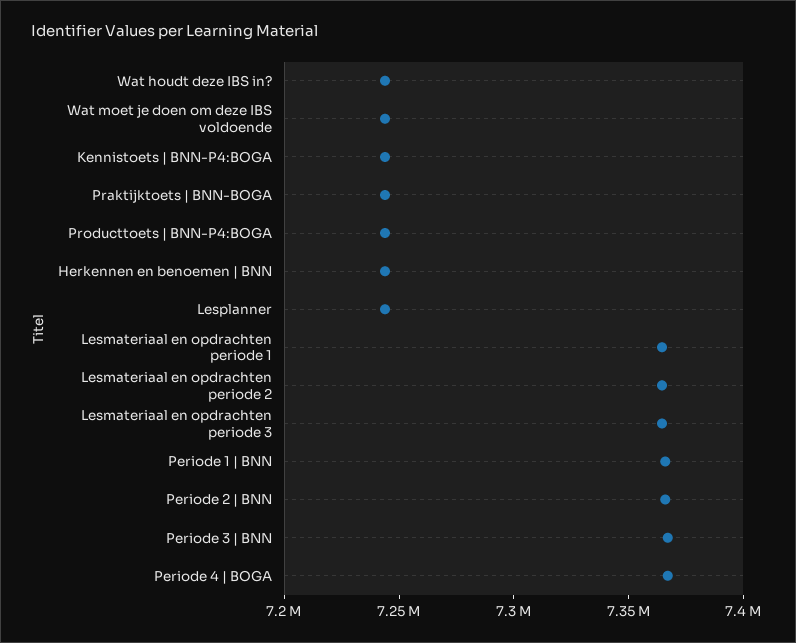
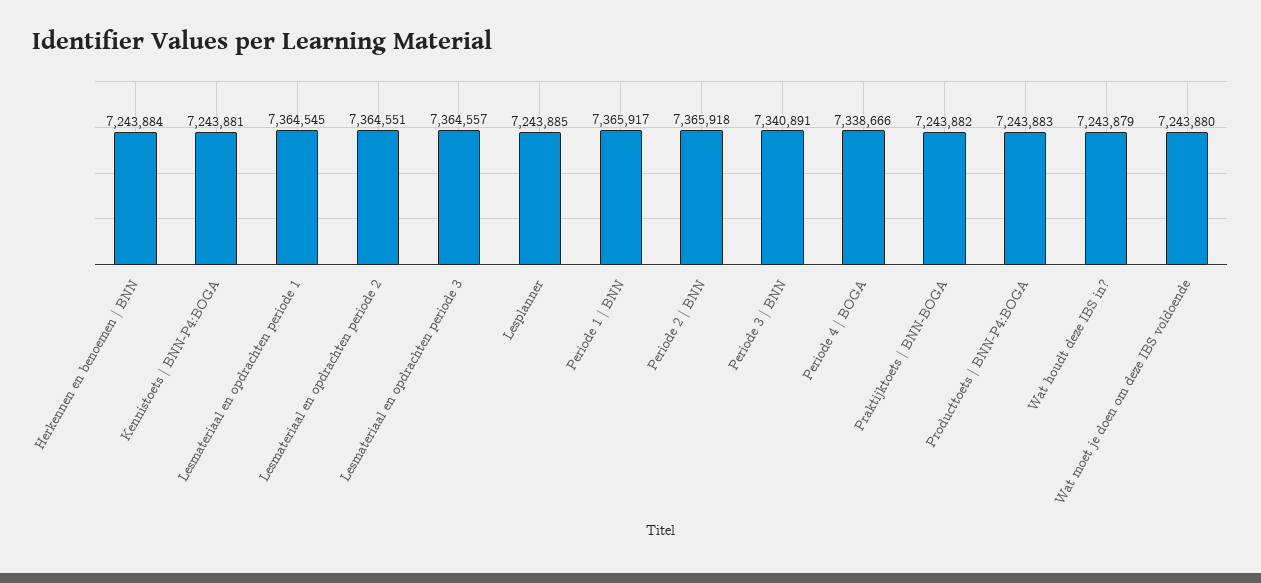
Periode 3 | BNN: 7370000 -> 7340891
Periode 4 | BOGA: 7370000 -> 7338666

